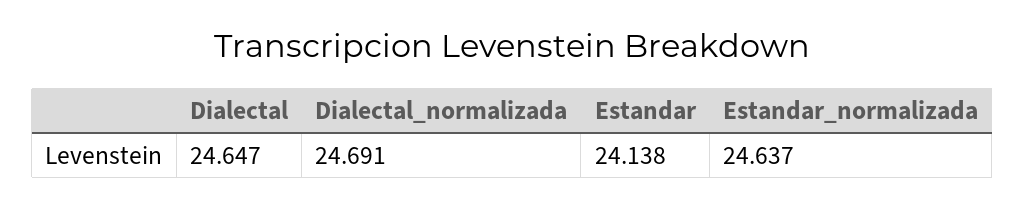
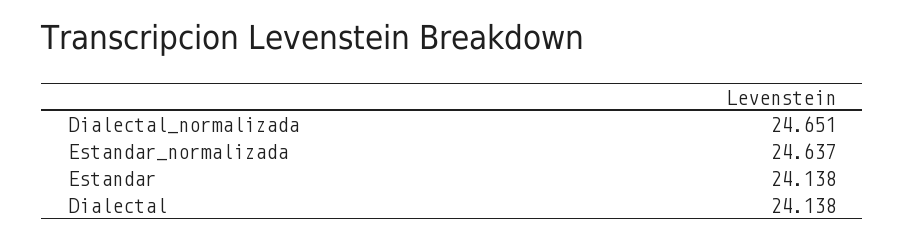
Dialectal: 24.647 -> 24.138
Dialectal_normalizada: 24.691 -> 24.651

